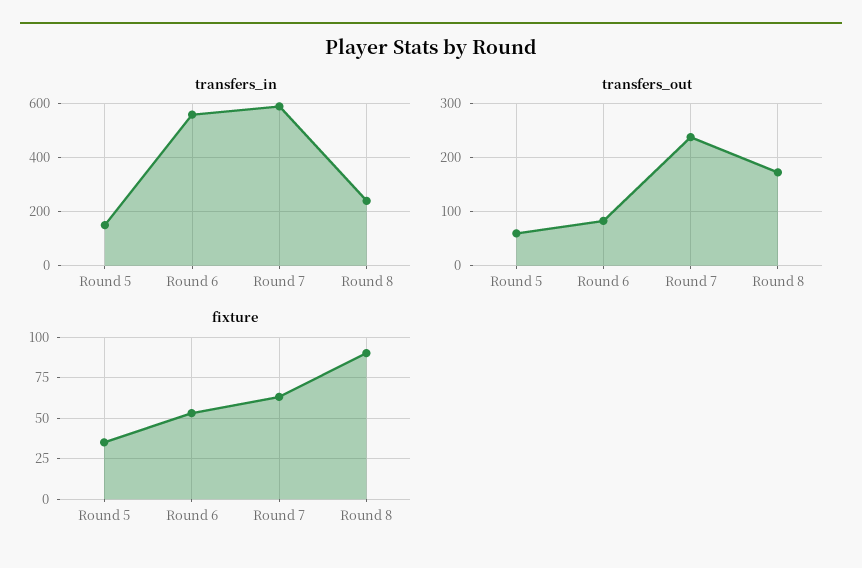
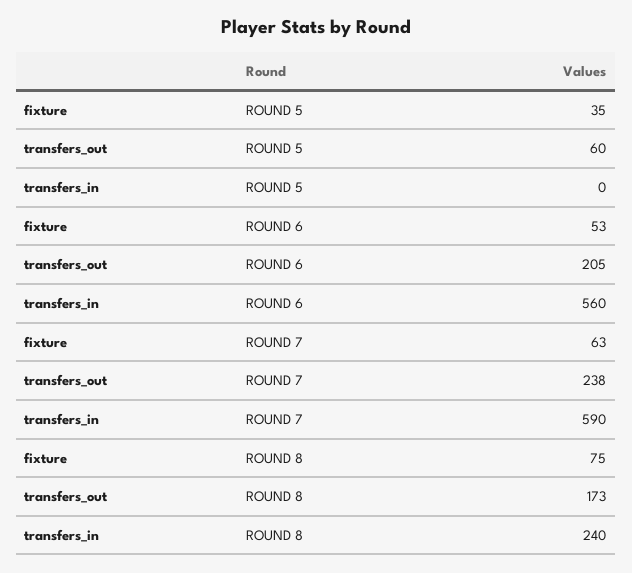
transfers_in, Round 5: 150 -> 0
transfers_out, Round 6: 80 -> 205
fixture, Round 8: 90 -> 75

